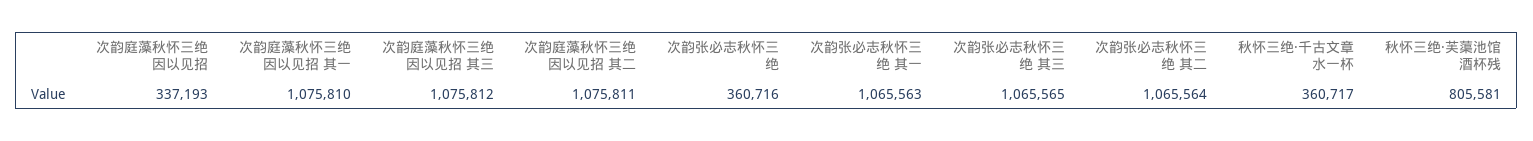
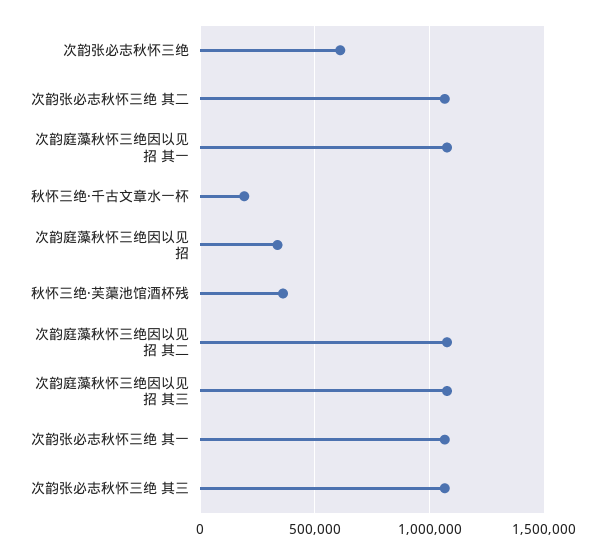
次韵张必志秋怀三绝: 360716 -> 600000
秋怀三绝·千古文章水一杯: 360717 -> 200000
秋怀三绝·芙蕖池馆酒杯残: 805581 -> 350000

